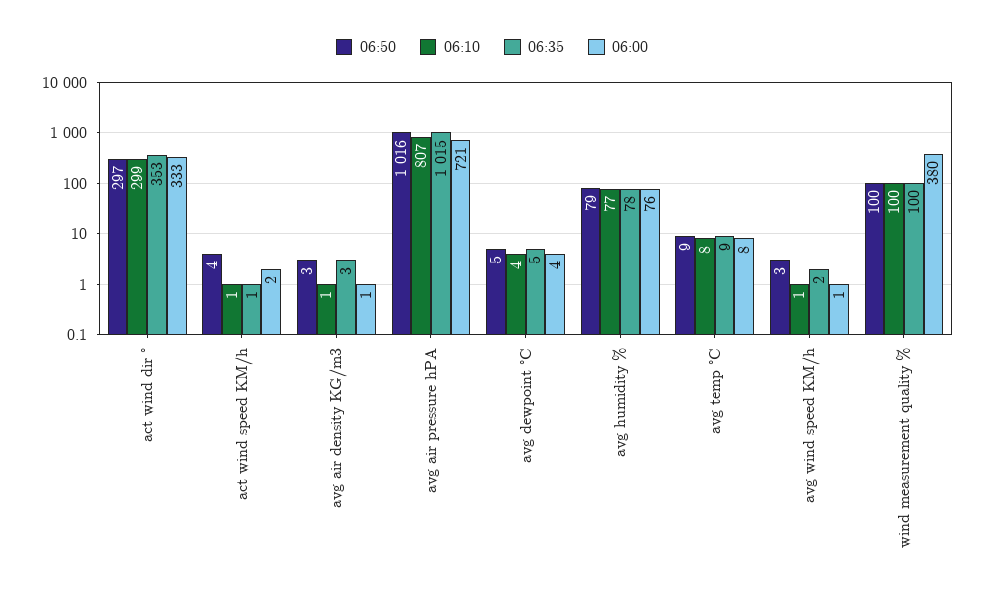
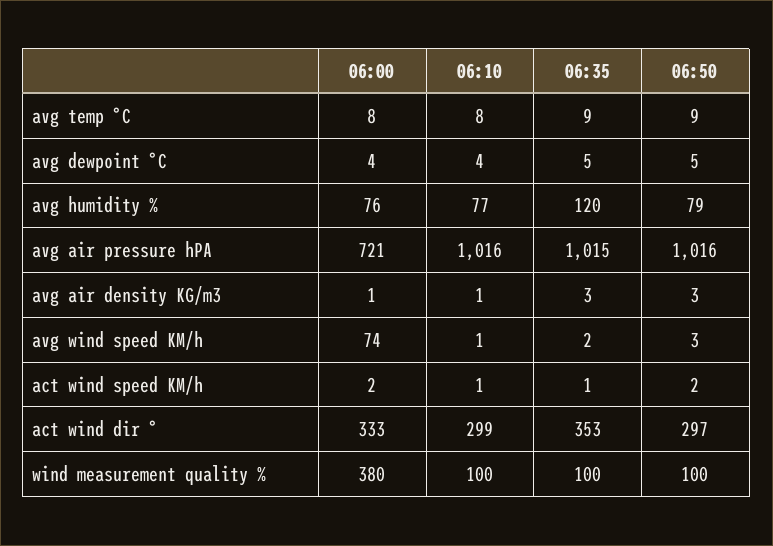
06:50, act wind speed KM/h: 4 -> 2
06:10, avg air pressure hPA: 807 -> 1016
06:35, avg humidity %: 78 -> 120
06:00, avg wind speed KM/h: 1 -> 74

